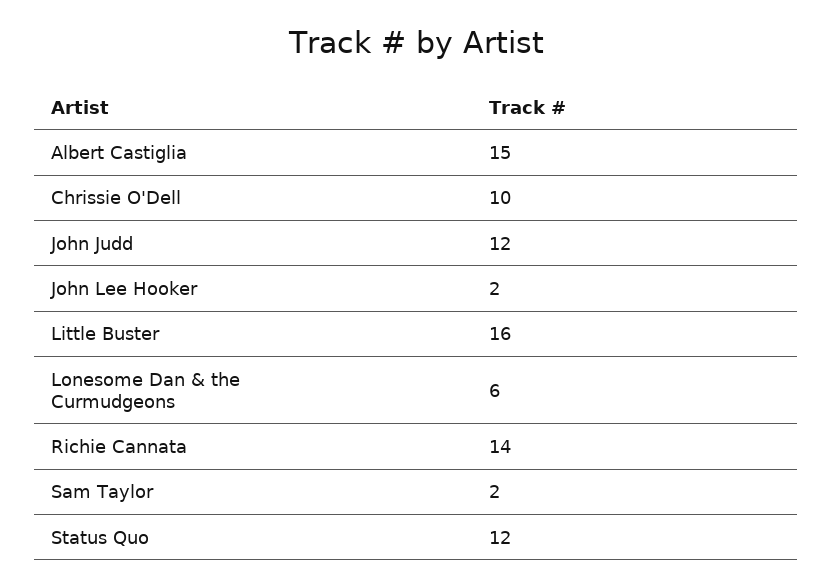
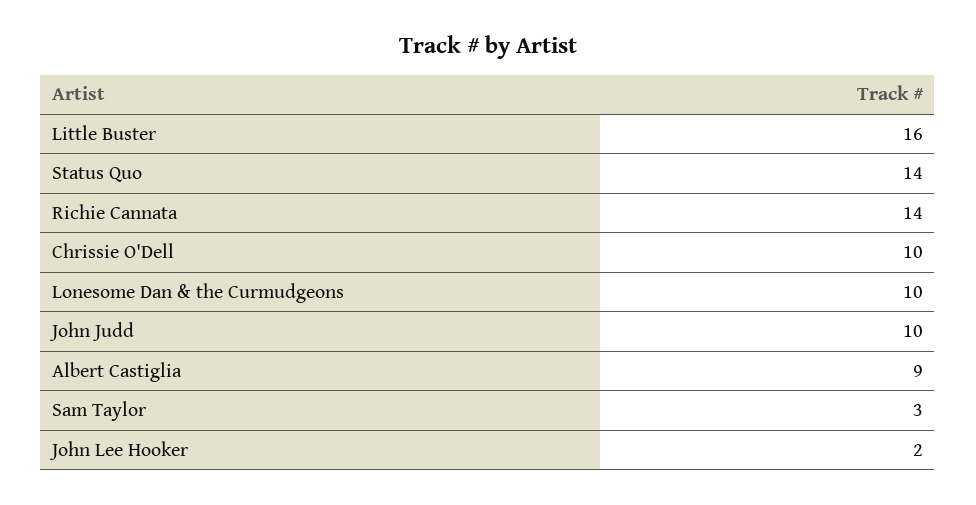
Albert Castiglia: 15 -> 9
John Judd: 12 -> 10
Lonesome Dan & the Curmudgeons: 6 -> 10
Sam Taylor: 2 -> 3
Status Quo: 12 -> 14

